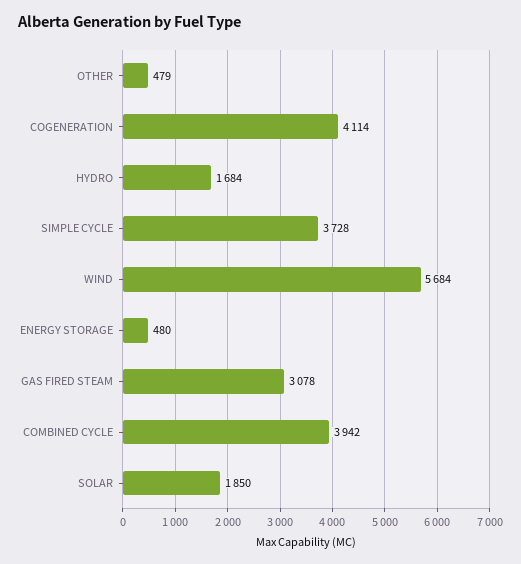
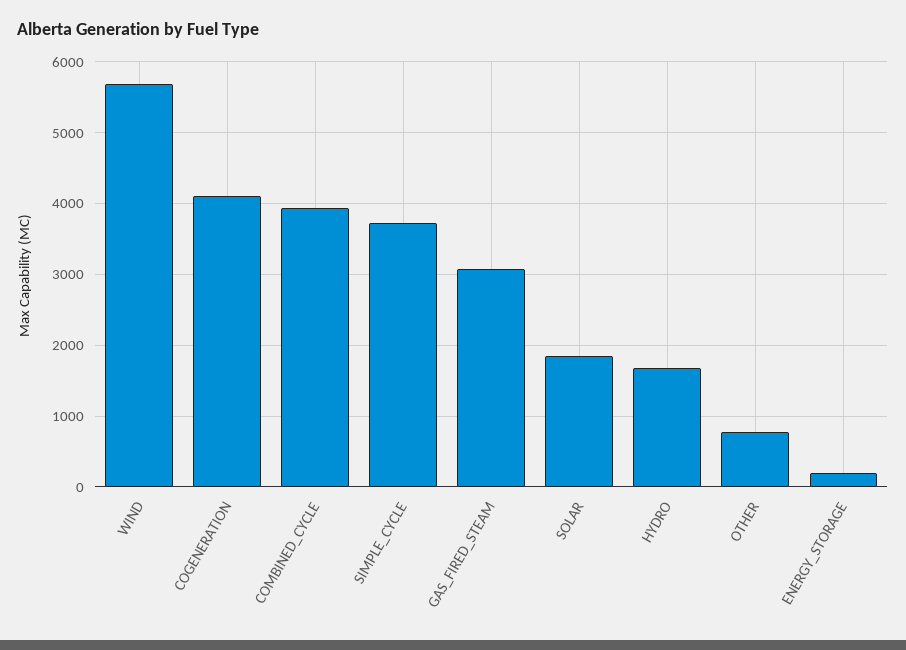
OTHER: 479 -> 800
ENERGY STORAGE: 480 -> 200

